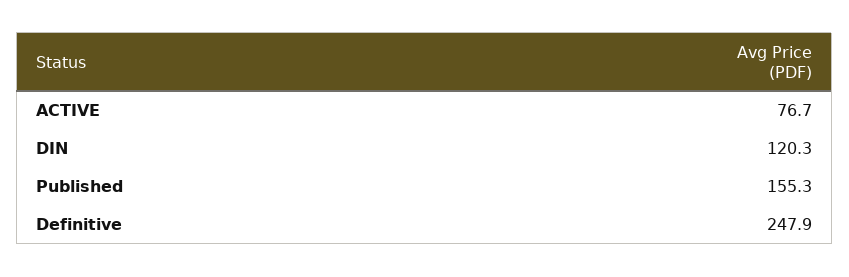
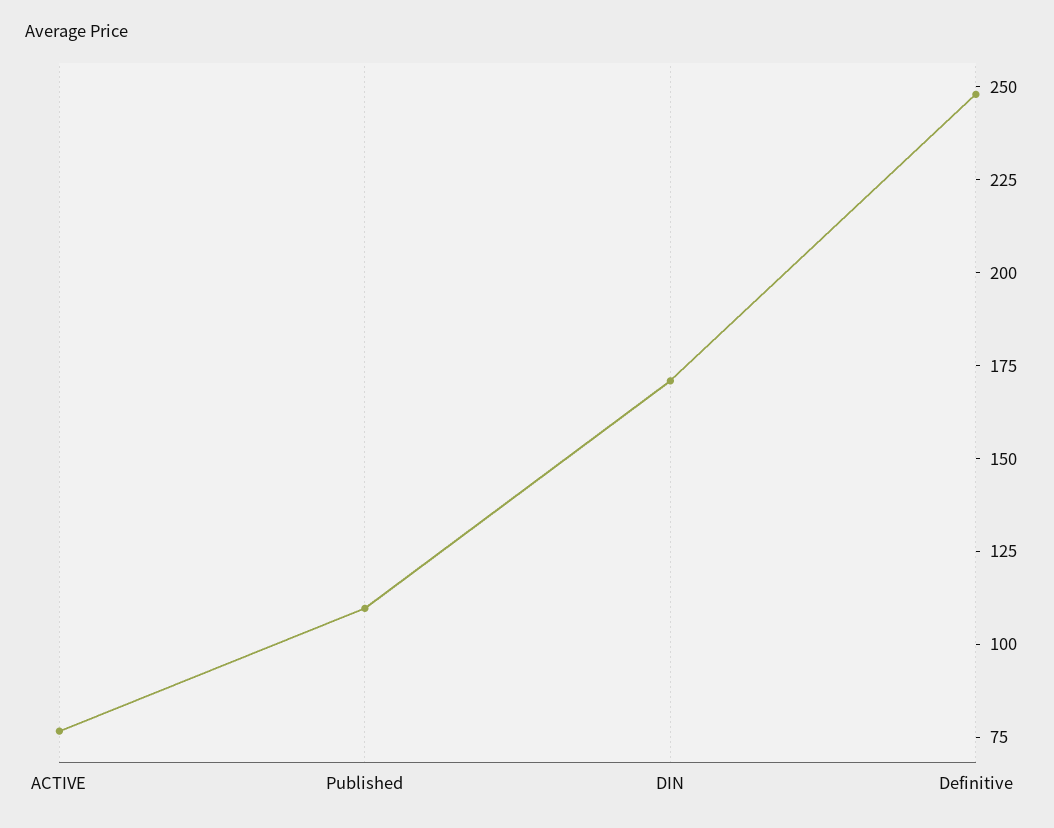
DIN: 120.3 -> 170
Published: 155.3 -> 110

